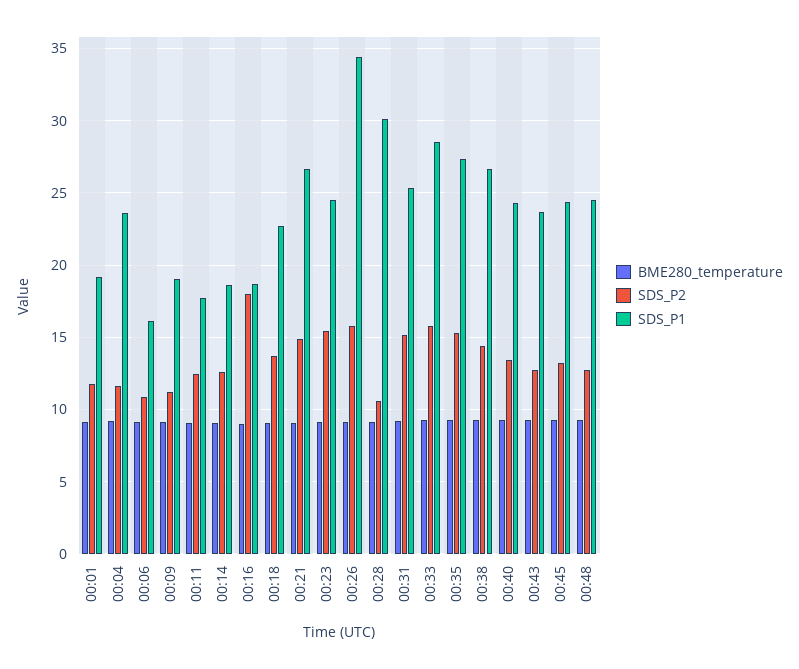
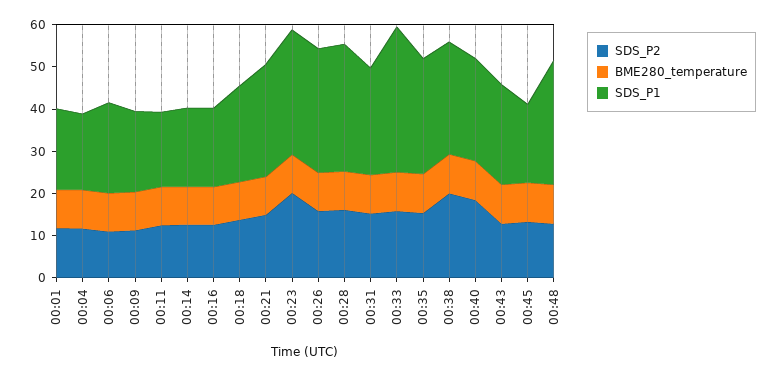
SDS_P1, 00:04: 23.5 -> 18
SDS_P1, 00:06: 16 -> 22
SDS_P2, 00:16: 18 -> 12
SDS_P2, 00:23: 15.5 -> 20
SDS_P1, 00:23: 24.5 -> 30
SDS_P1, 00:26: 34.5 -> 30
SDS_P2, 00:28: 10.5 -> 16
SDS_P1, 00:33: 28.5 -> 34
SDS_P2, 00:38: 14.5 -> 20
SDS_P2, 00:40: 13.5 -> 18
SDS_P1, 00:45: 24.5 -> 18
SDS_P1, 00:48: 24.5 -> 30

